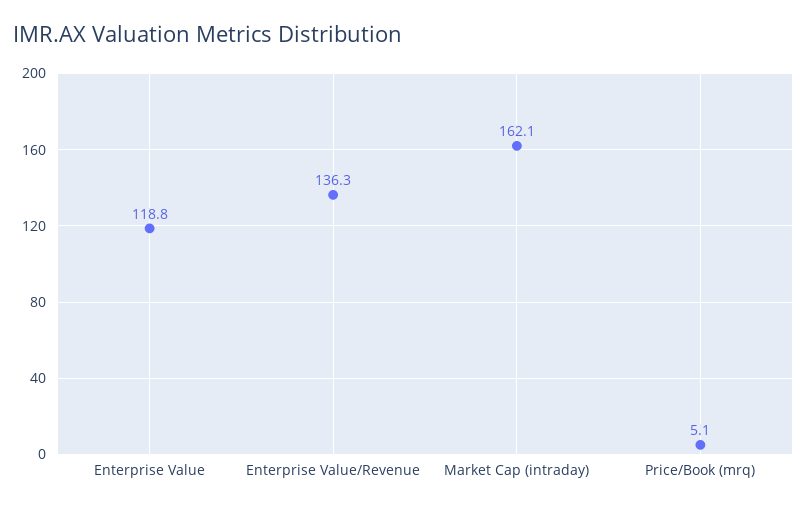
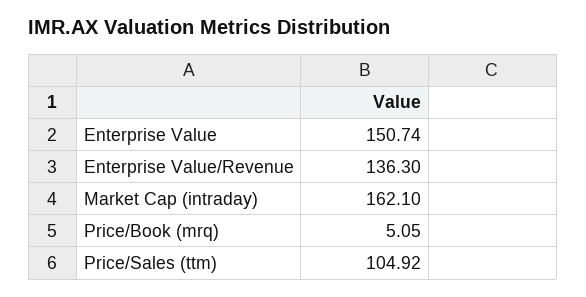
Enterprise Value: 118.8 -> 150.74
Price/Sales (ttm): none -> 104.92

